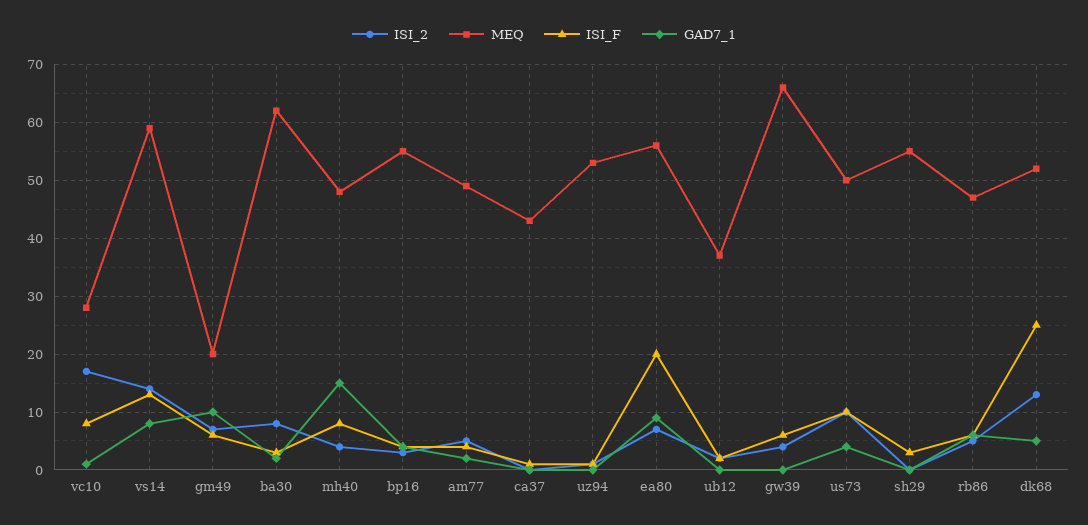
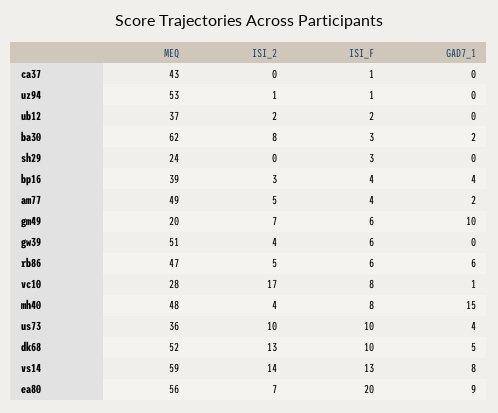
MEQ, bp16: 55 -> 39
MEQ, gw39: 65 -> 51
MEQ, us73: 50 -> 36
MEQ, sh29: 55 -> 24
ISI_F, dk68: 25 -> 10

